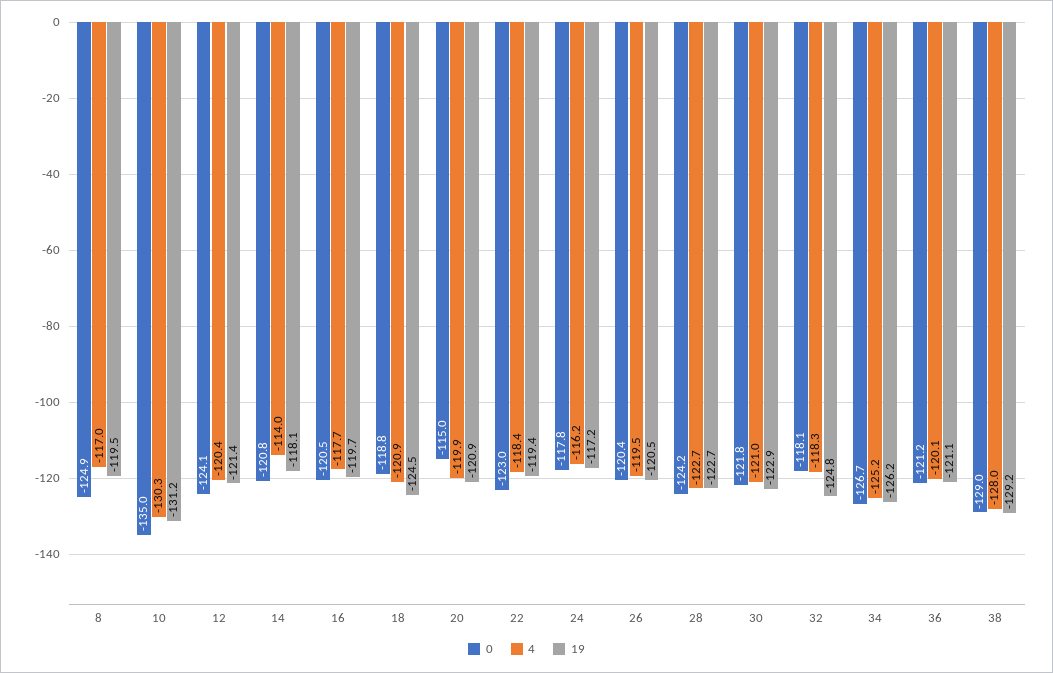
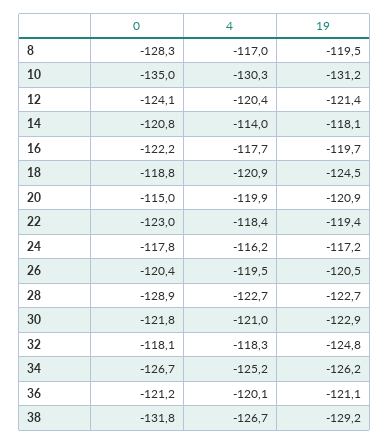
0, 8: -124.9 -> -128.3
0, 16: -120.5 -> -122.2
0, 28: -124.2 -> -128.9
0, 38: -129 -> -131.8
4, 38: -128 -> -126.7

